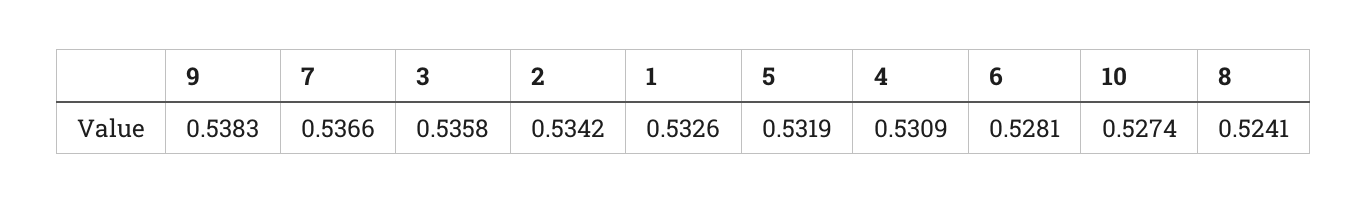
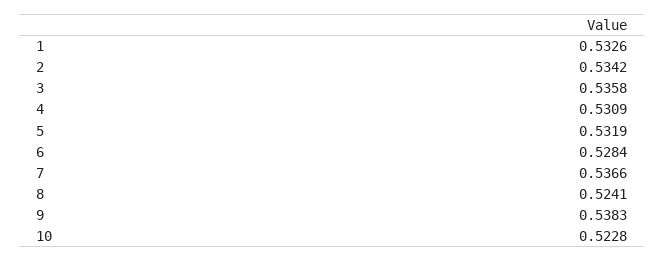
6: 0.5281 -> 0.5284
10: 0.5274 -> 0.5228

